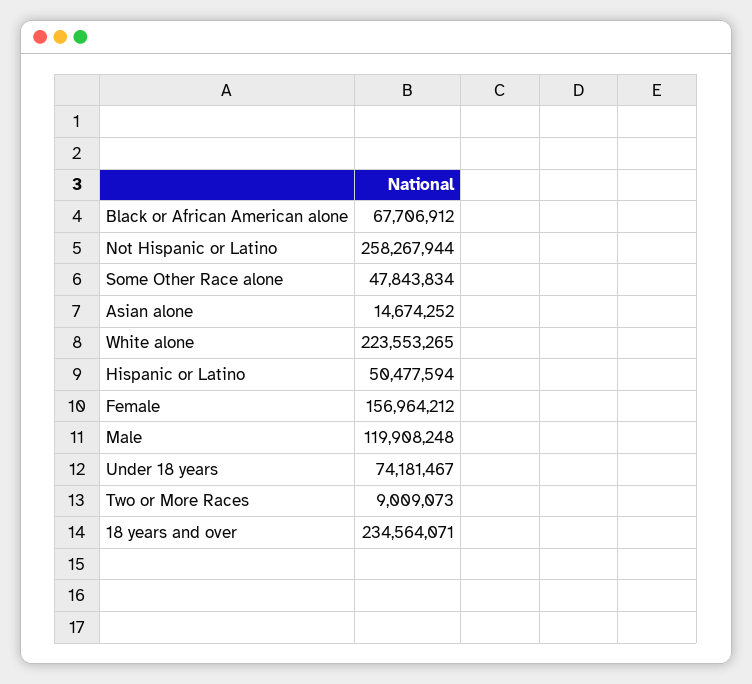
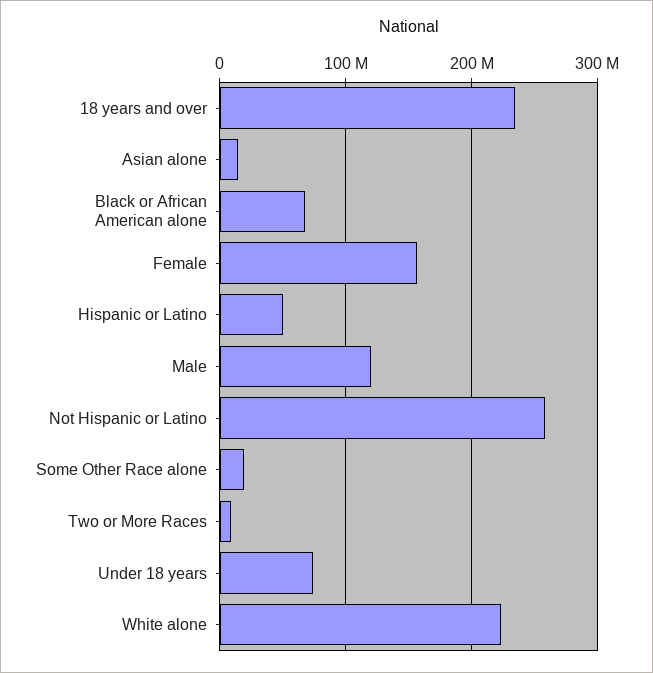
Some Other Race alone: 47843834 -> 20000000

